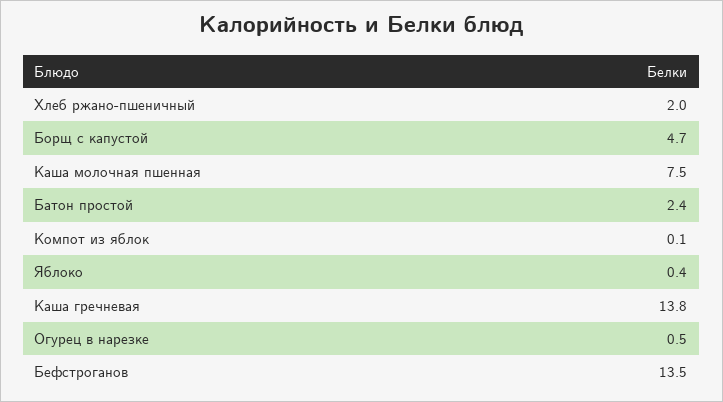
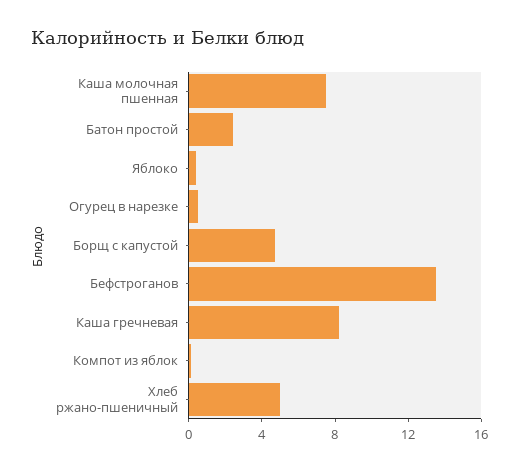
Хлеб ржано-пшеничный: 2 -> 5
Каша гречневая: 13.8 -> 8

